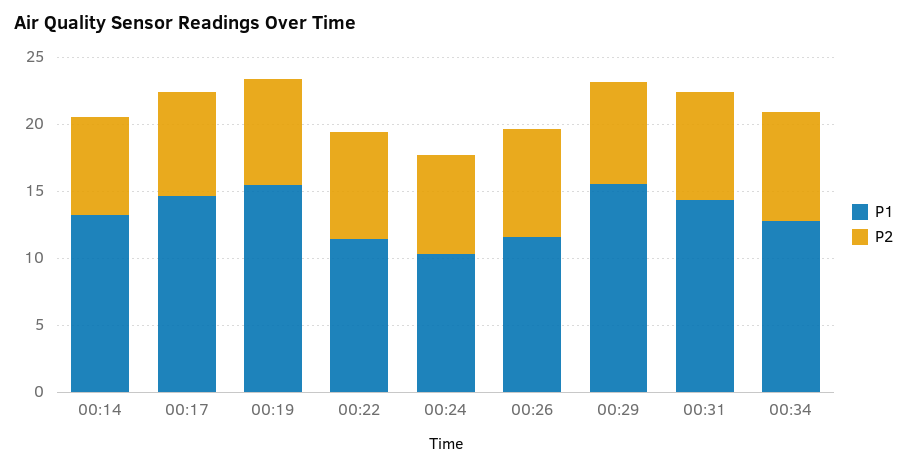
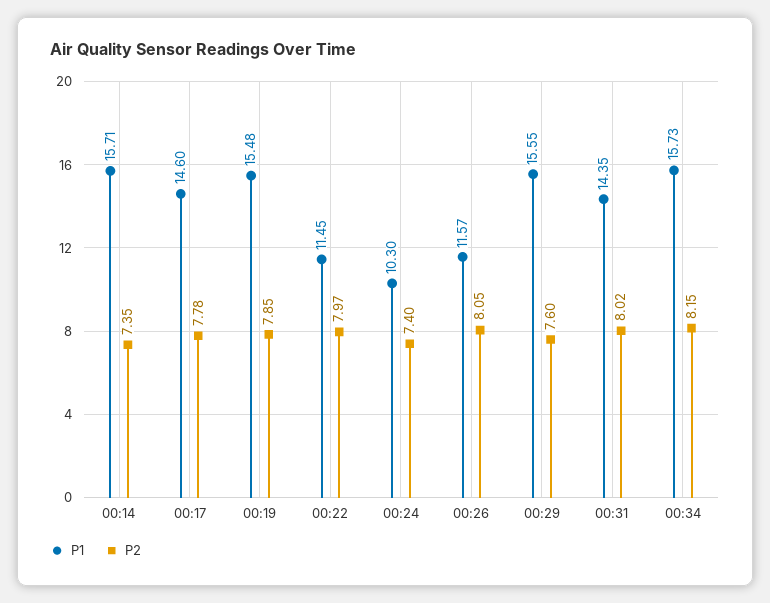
P1, 00:14: 13 -> 15.71
P1, 00:34: 13 -> 15.73

